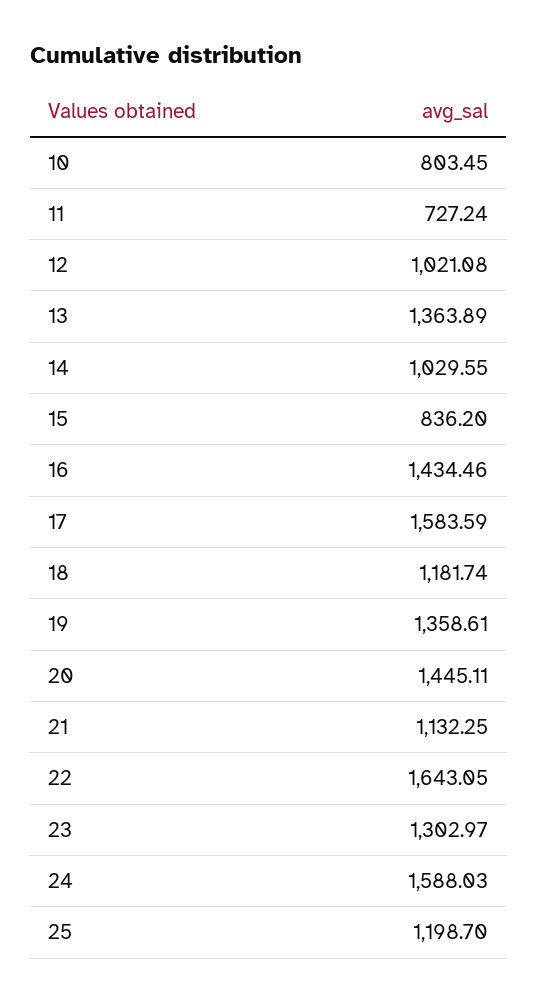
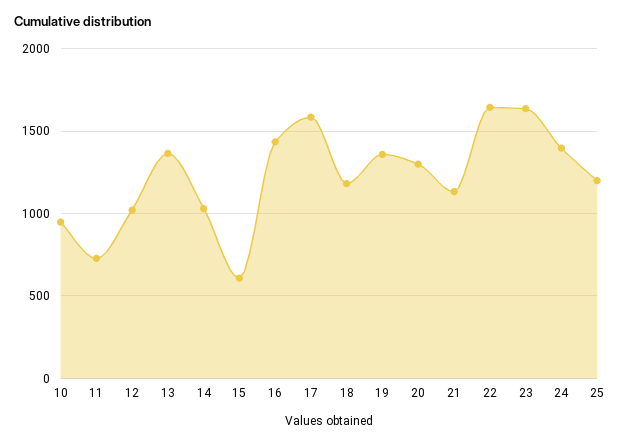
10: 803.45 -> 950
15: 836.2 -> 600
20: 1445.11 -> 1300
23: 1302.97 -> 1650
24: 1588.03 -> 1400

